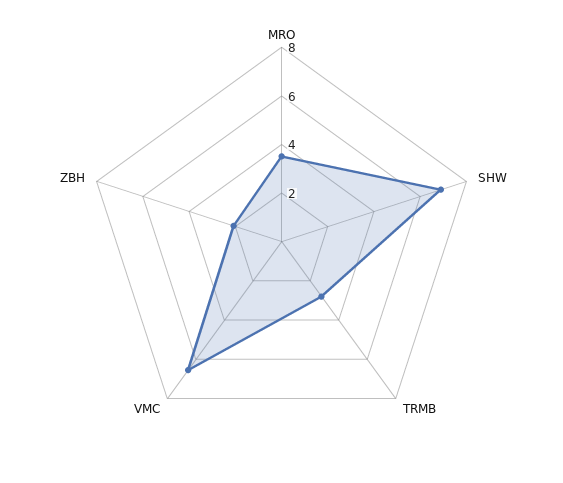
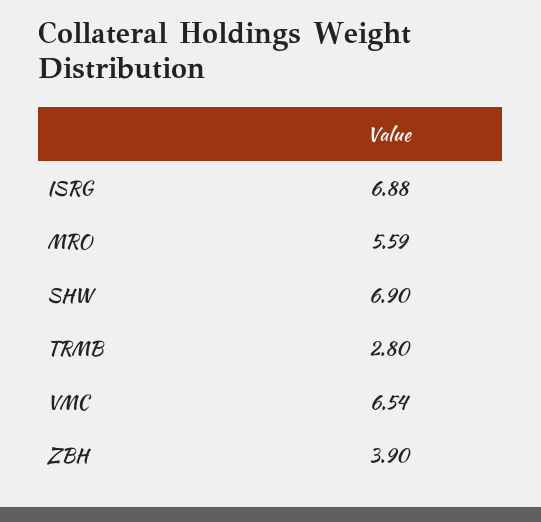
MRO: 3.5 -> 5.59
ZBH: 2 -> 3.9
ISRG: none -> 6.88

